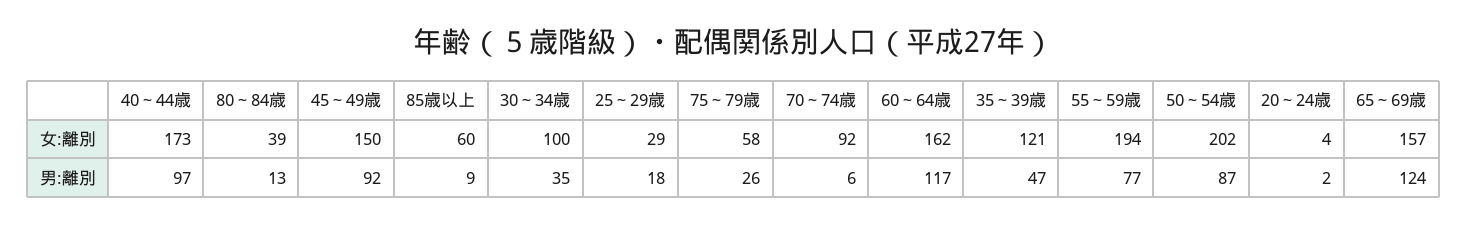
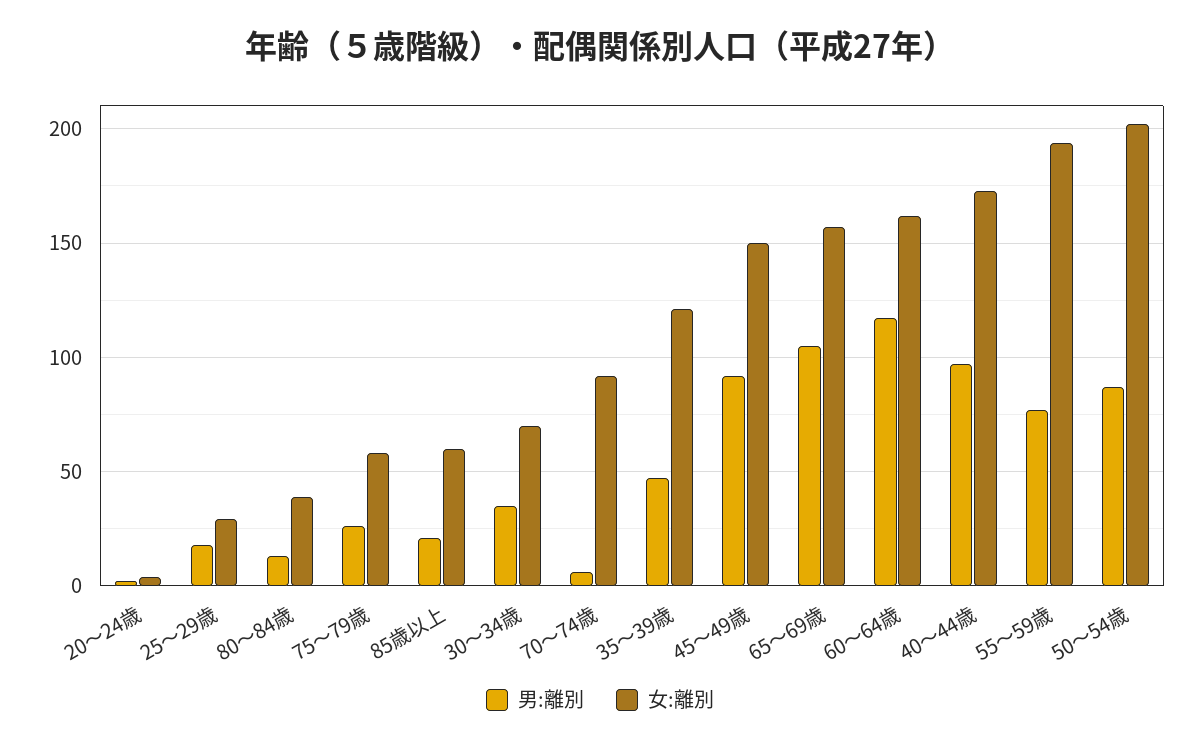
女:離別, 30～34歳: 100 -> 70
男:離別, 85歳以上: 9 -> 20
男:離別, 65～69歳: 124 -> 105

